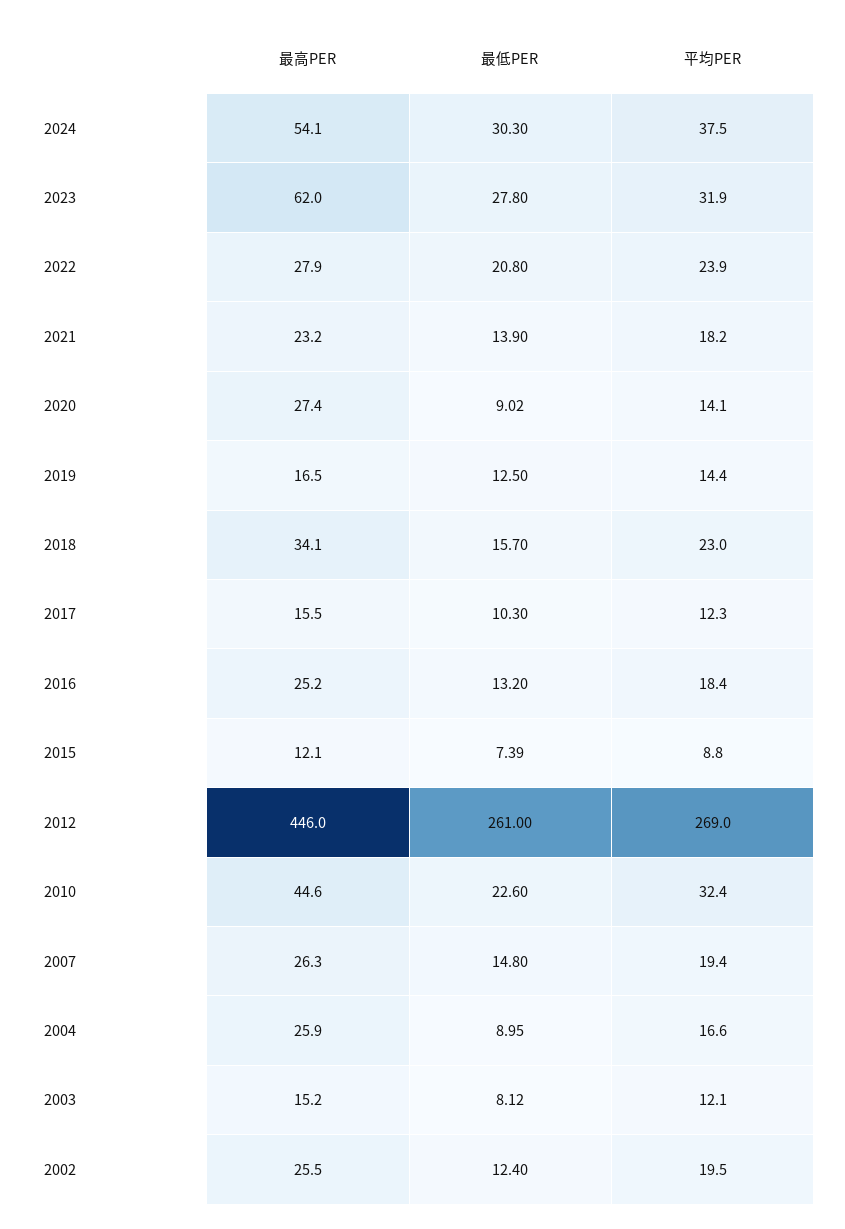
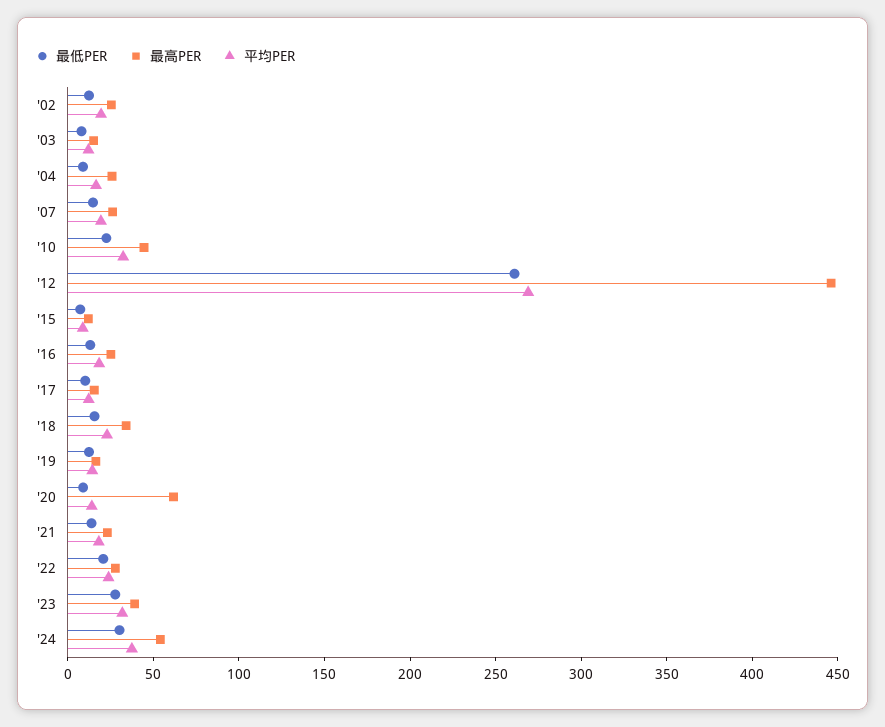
最高PER, 2023: 62 -> 40
最高PER, 2020: 27.4 -> 60

